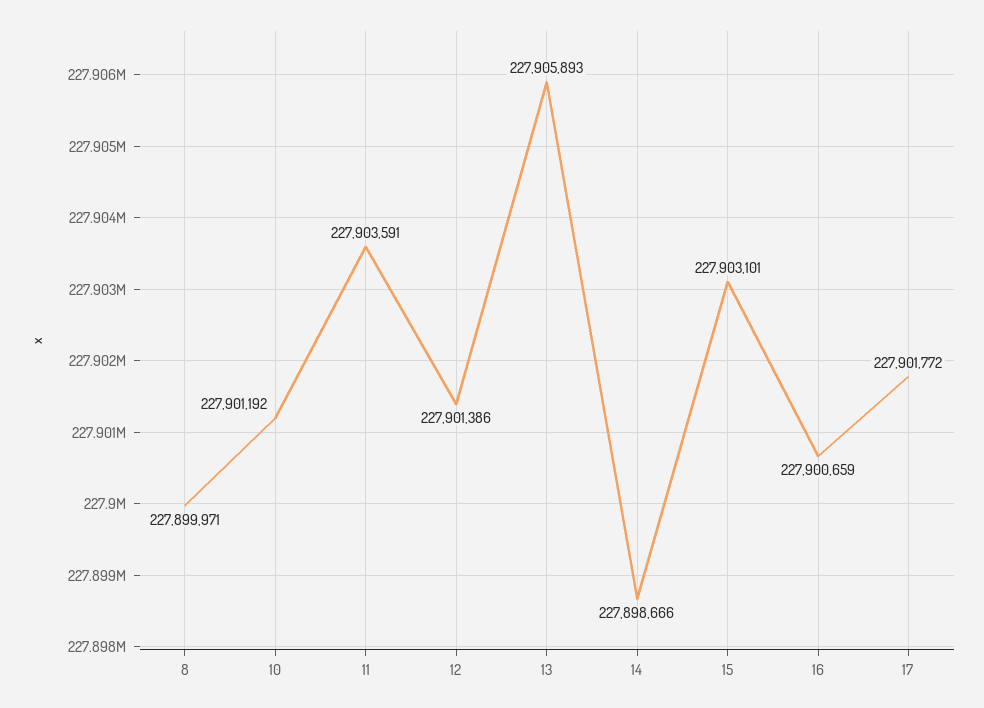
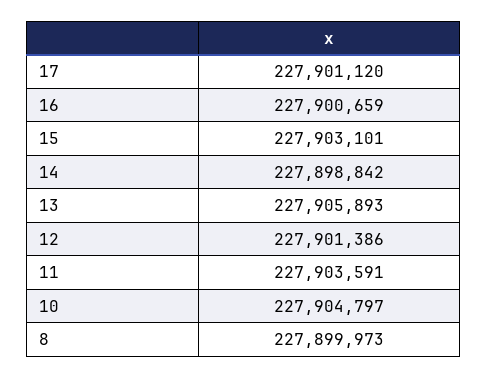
8: 227899971 -> 227899973
10: 227901192 -> 227904797
14: 227898666 -> 227898842
17: 227901772 -> 227901120

